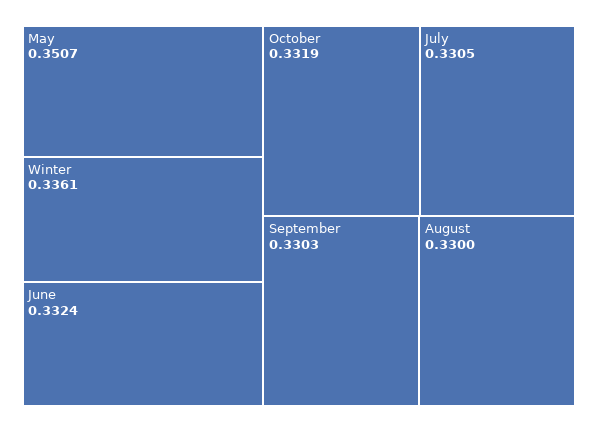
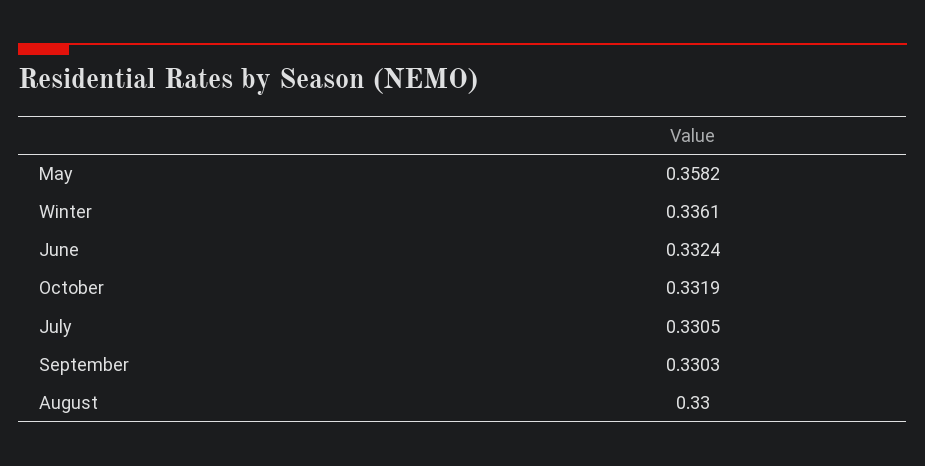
May: 0.3507 -> 0.3582

